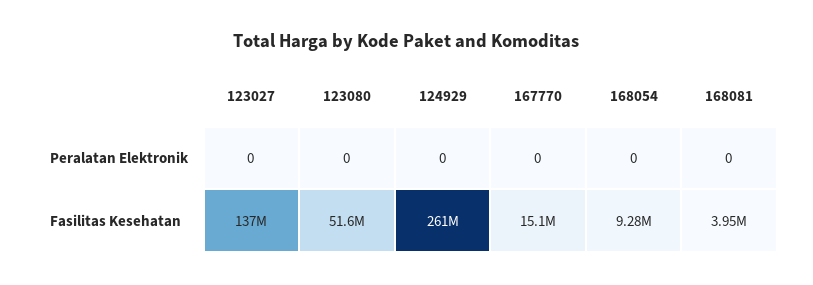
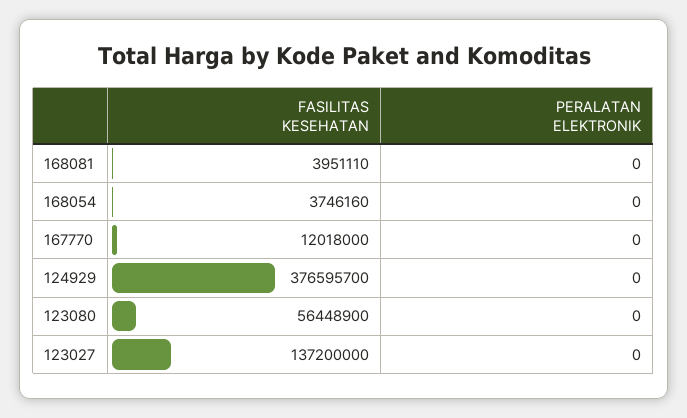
123080, Fasilitas Kesehatan: 51600000 -> 56448900
124929, Fasilitas Kesehatan: 261000000 -> 376595700
167770, Fasilitas Kesehatan: 15100000 -> 12018000
168054, Fasilitas Kesehatan: 9280000 -> 3746160

